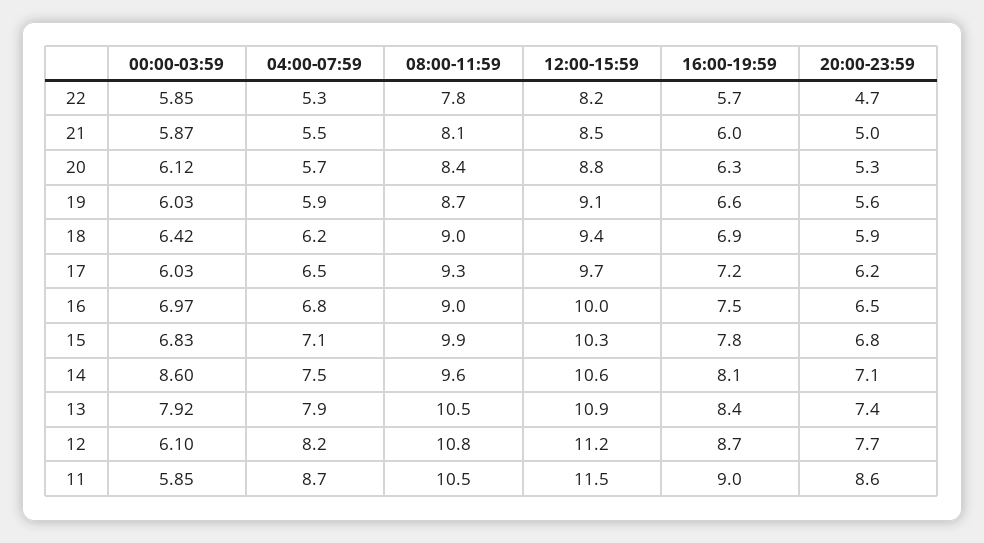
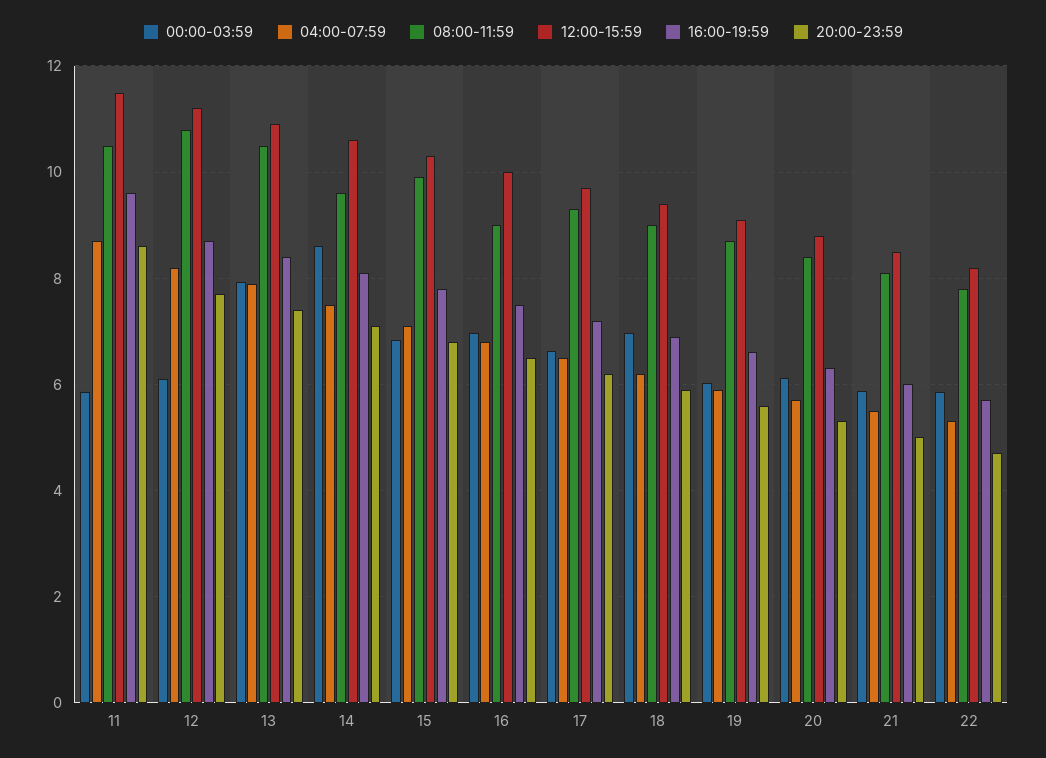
00:00-03:59, 18: 6.42 -> 7
00:00-03:59, 17: 6.03 -> 6.6
16:00-19:59, 11: 9 -> 9.6

